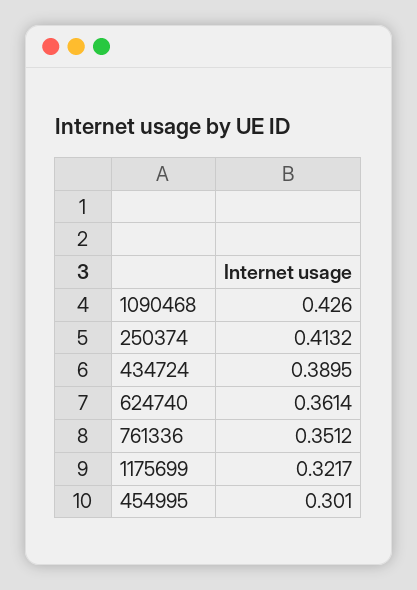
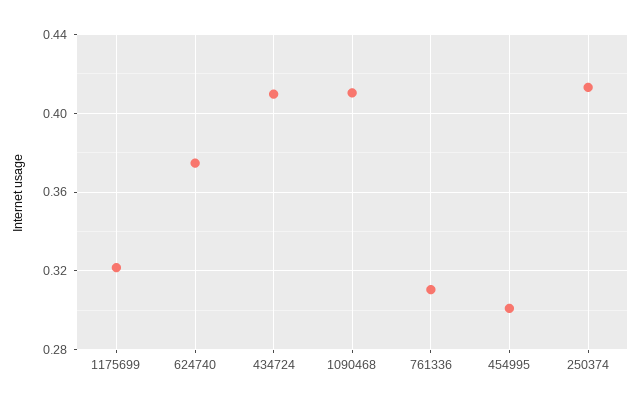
1090468: 0.426 -> 0.41
434724: 0.3895 -> 0.41
624740: 0.3614 -> 0.375
761336: 0.3512 -> 0.31

